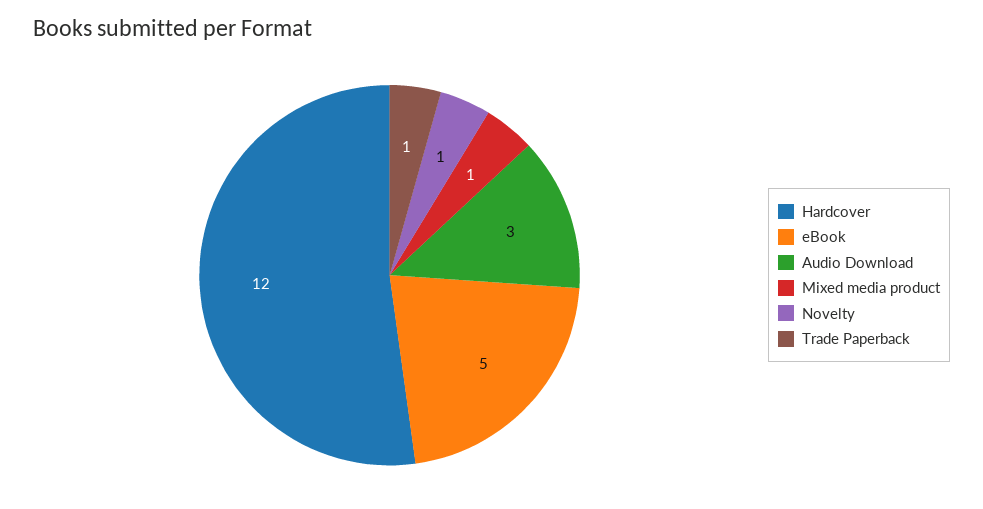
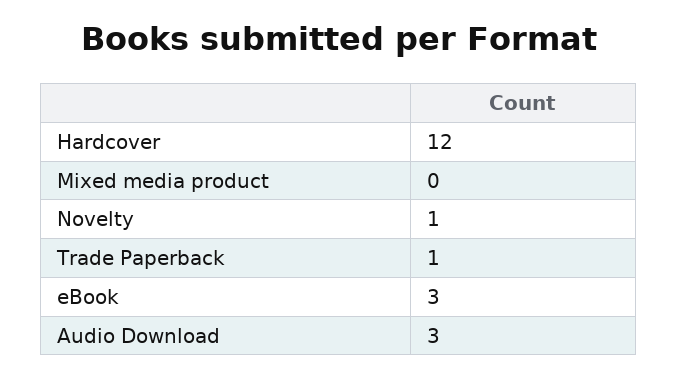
eBook: 5 -> 3
Mixed media product: 1 -> 0

